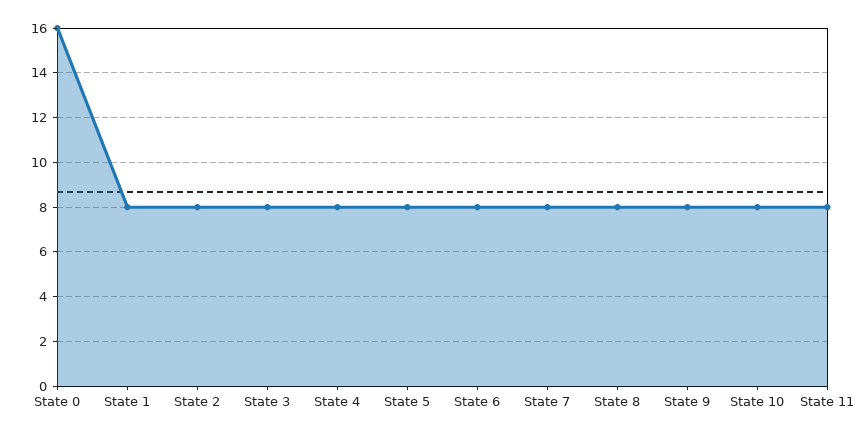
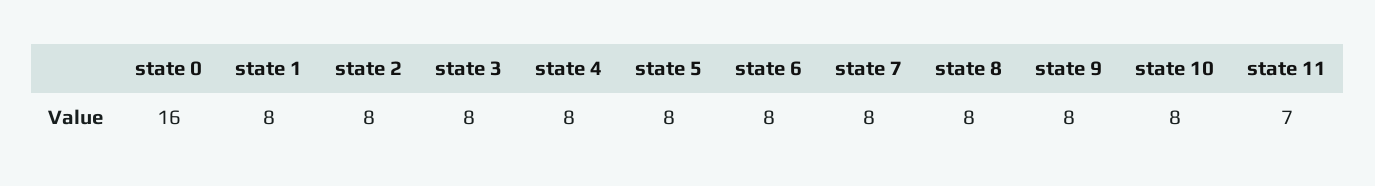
State 11: 8 -> 7

